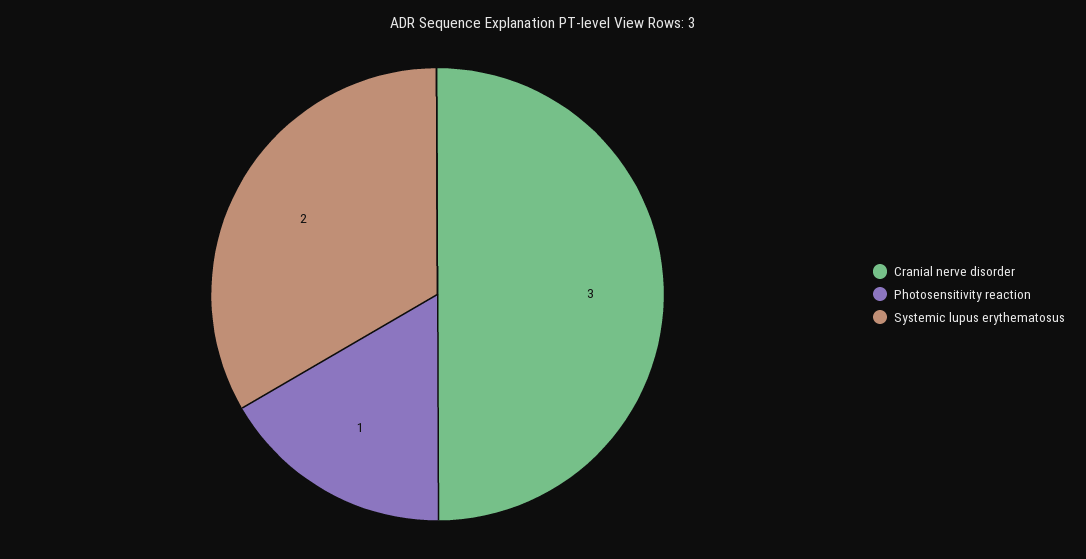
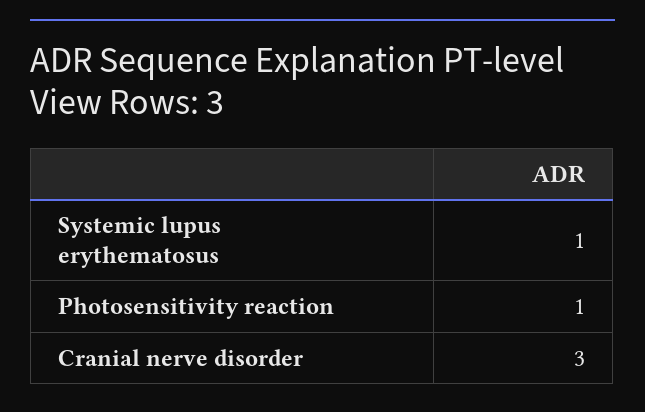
Systemic lupus erythematosus: 2 -> 1

